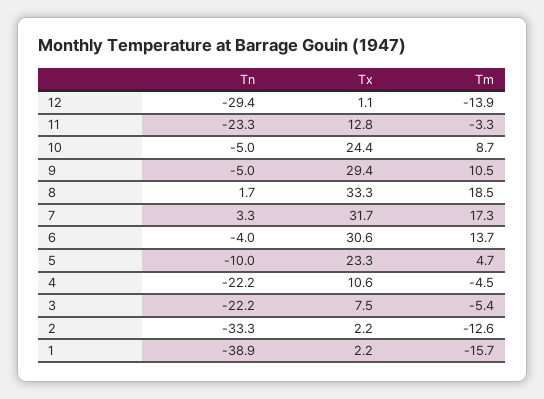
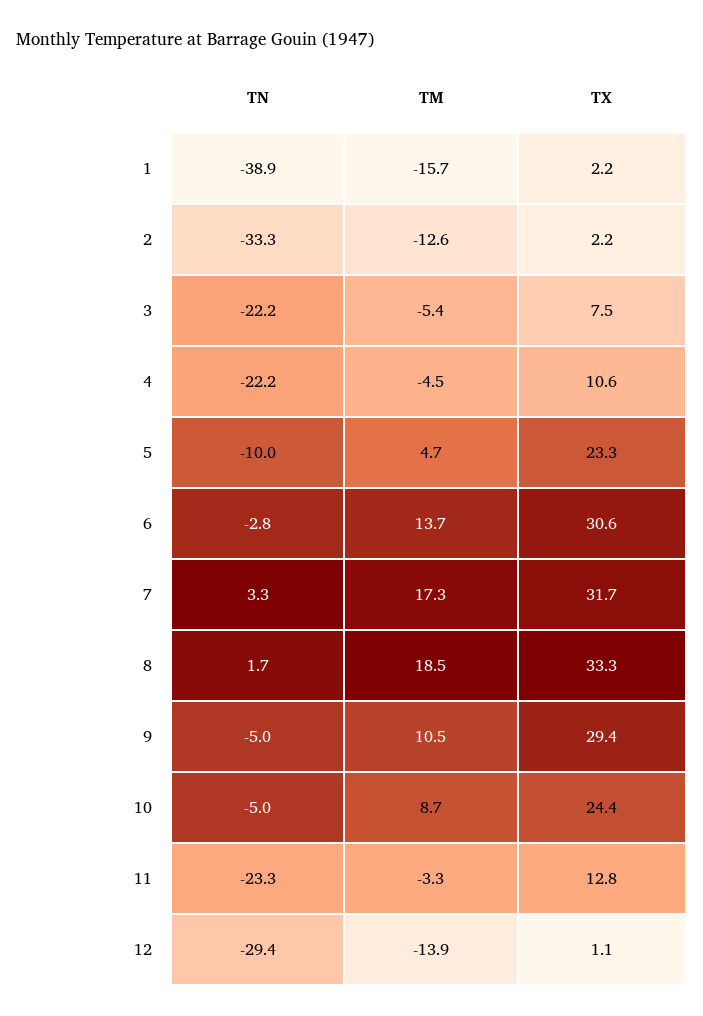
Tn, 6: -4 -> -2.8

